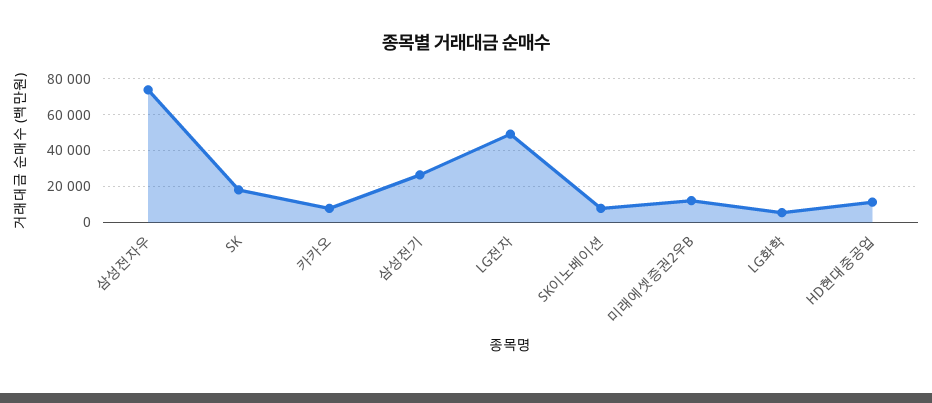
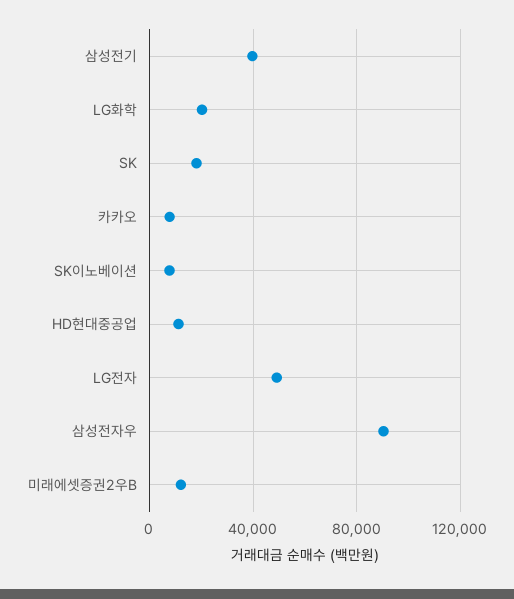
삼성전자우: 75000 -> 90000
삼성전기: 25000 -> 40000
LG화학: 5000 -> 20000

